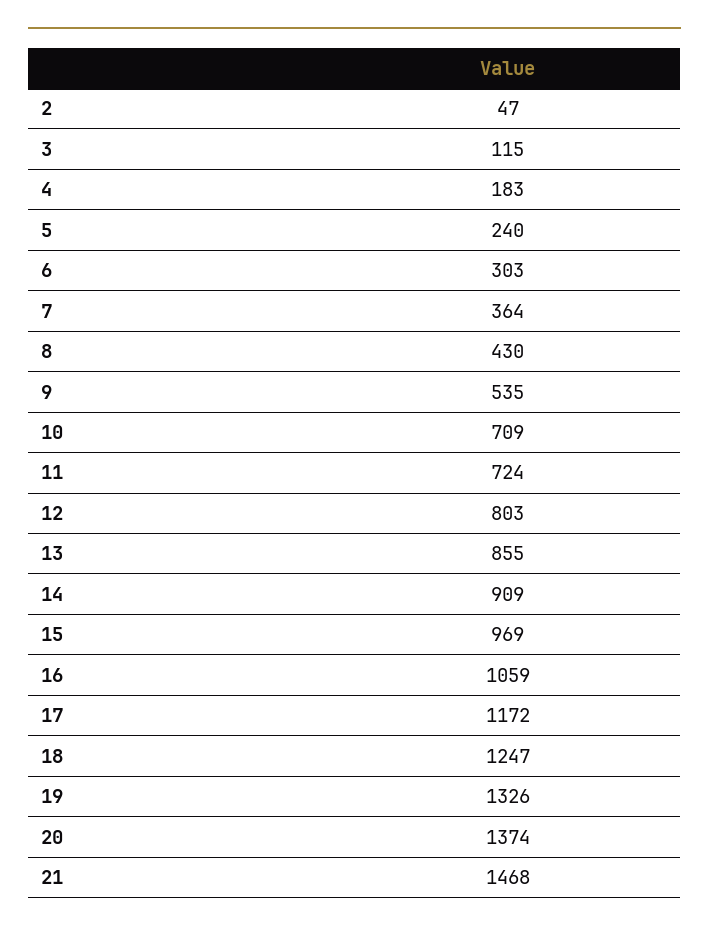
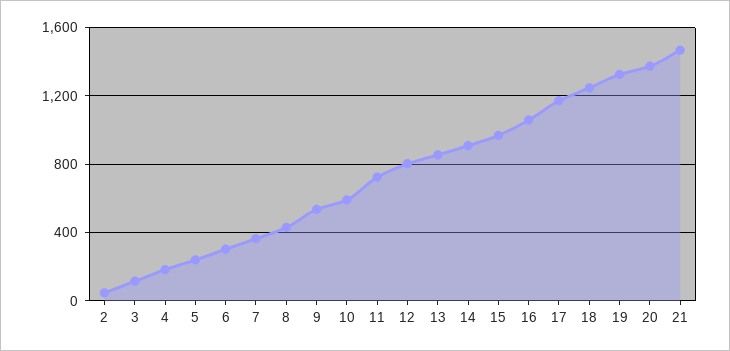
10: 709 -> 600

